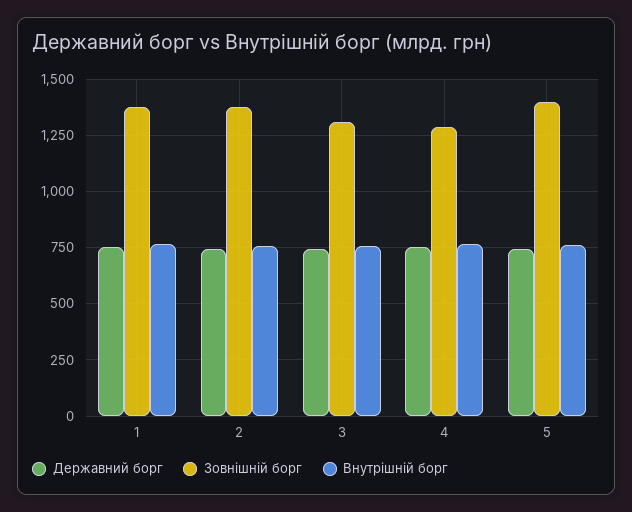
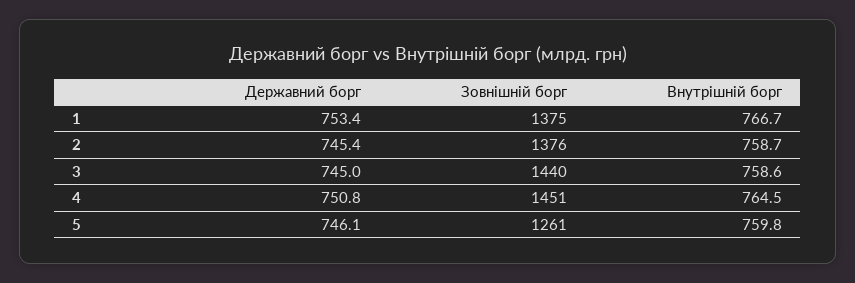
Зовнішній борг, 3: 1300 -> 1440
Зовнішній борг, 4: 1300 -> 1451
Зовнішній борг, 5: 1400 -> 1261

